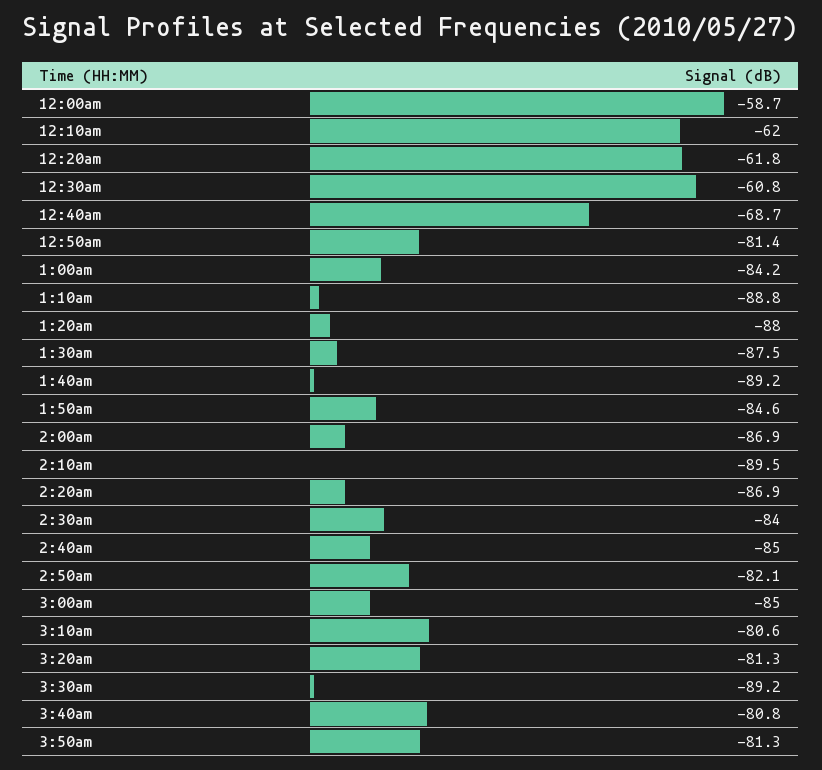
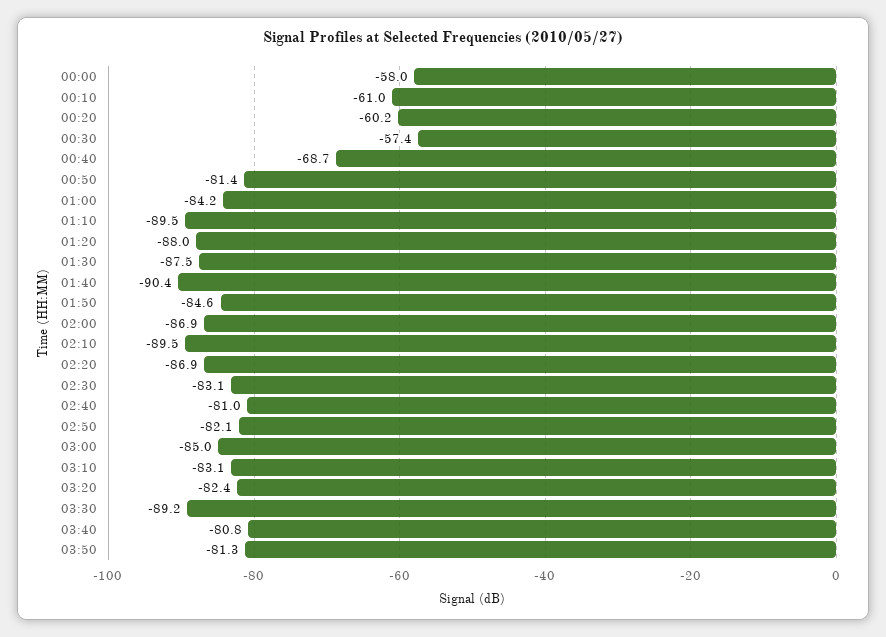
12:00am: -58.7 -> -58
12:10am: -62 -> -61
12:20am: -61.8 -> -60.2
12:30am: -60.8 -> -57.4
1:10am: -88.8 -> -89.5
1:40am: -89.2 -> -90.4
2:30am: -84 -> -83.1
2:40am: -85 -> -81
3:10am: -80.6 -> -83.1
3:20am: -81.3 -> -82.4

